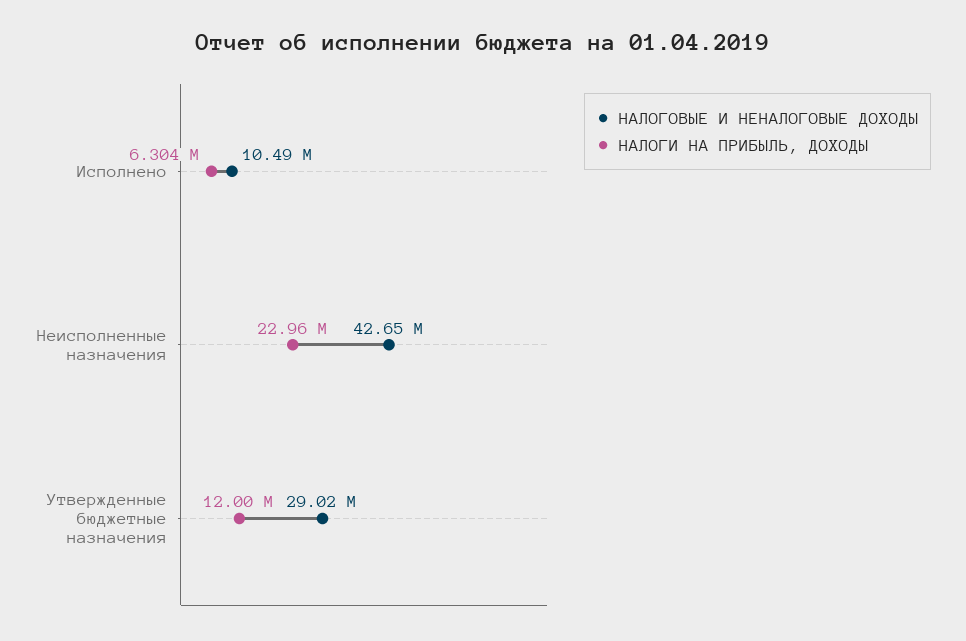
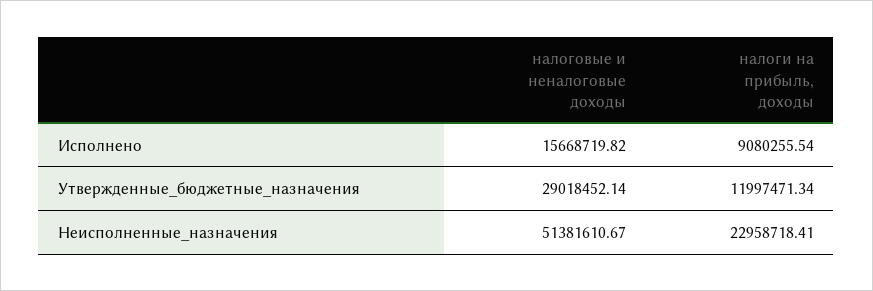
НАЛОГОВЫЕ И НЕНАЛОГОВЫЕ ДОХОДЫ, Исполнено: 10490000 -> 15668719.82
НАЛОГИ НА ПРИБЫЛЬ, ДОХОДЫ, Исполнено: 6304000 -> 9080255.54
НАЛОГОВЫЕ И НЕНАЛОГОВЫЕ ДОХОДЫ, Неисполненные назначения: 42650000 -> 51381610.67

